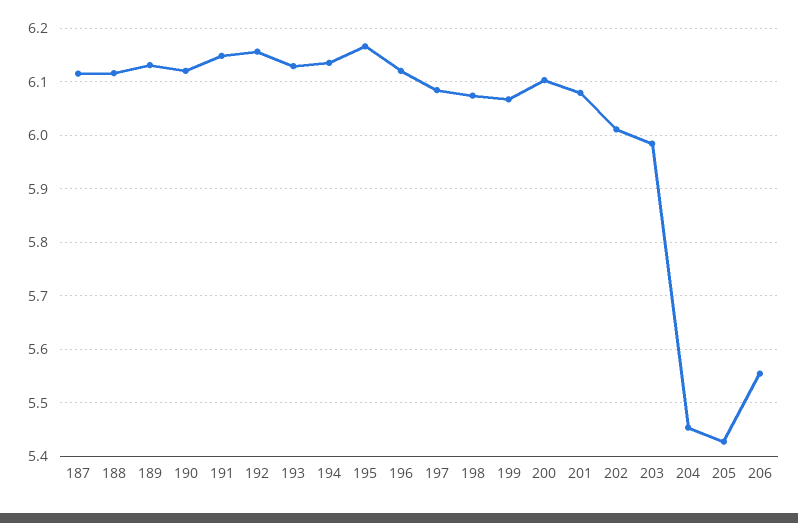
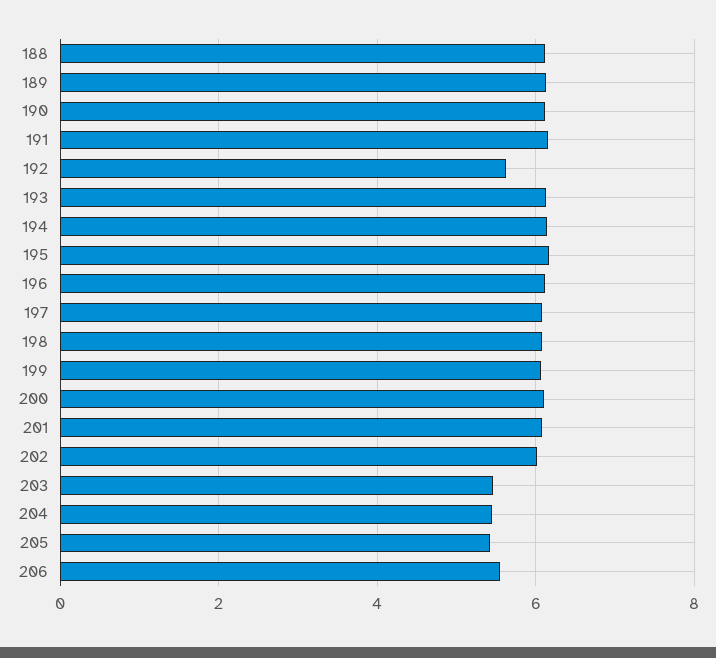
187: 6.12 -> none
192: 6.16 -> 5.6
203: 5.98 -> 5.4

